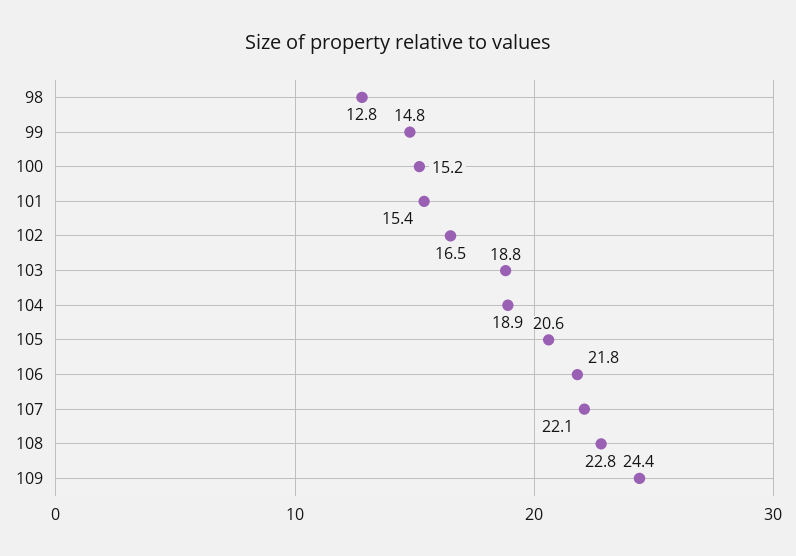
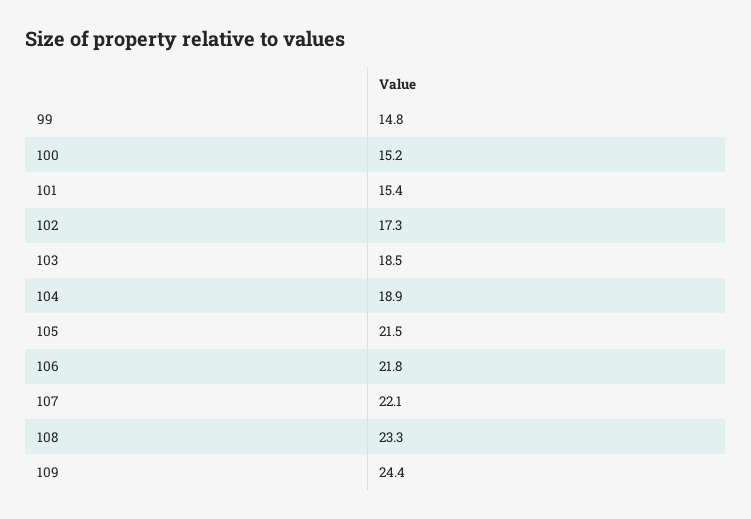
98: 12.8 -> none
102: 16.5 -> 17.3
103: 18.8 -> 18.5
105: 20.6 -> 21.5
108: 22.8 -> 23.3

